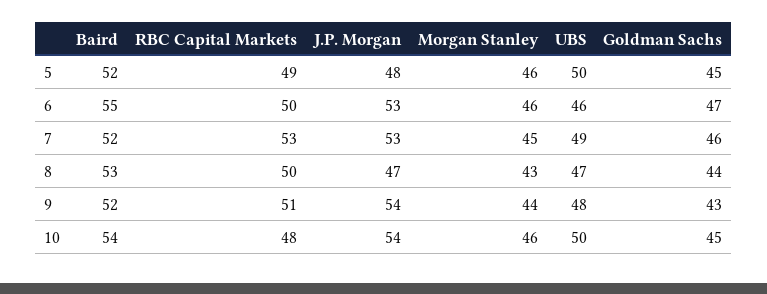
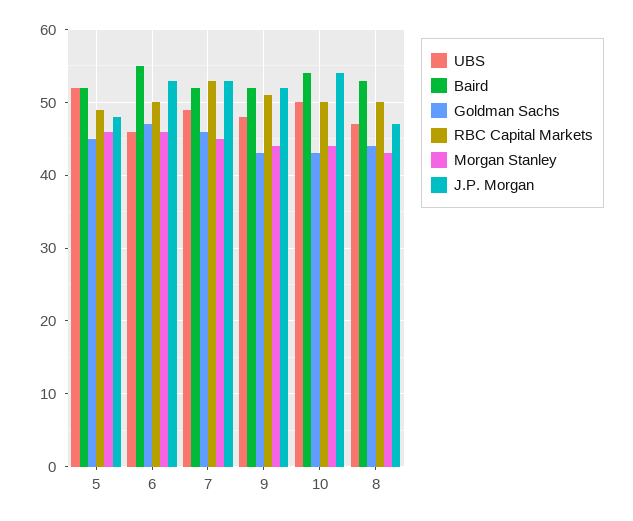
UBS, 5: 50 -> 52
J.P. Morgan, 9: 54 -> 52
RBC Capital Markets, 10: 48 -> 50
Morgan Stanley, 10: 46 -> 44
Goldman Sachs, 10: 45 -> 43

